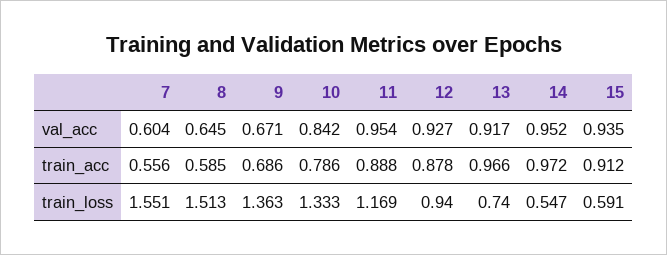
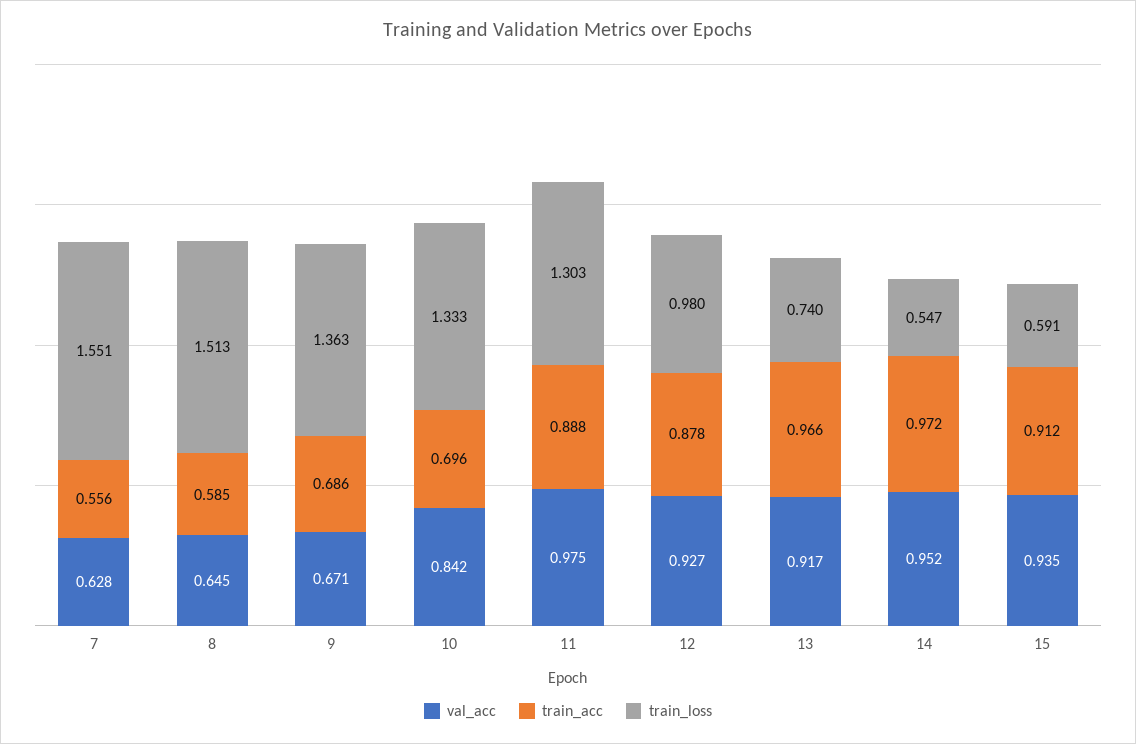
val_acc, 7: 0.604 -> 0.628
val_acc, 11: 0.954 -> 0.975
train_acc, 10: 0.786 -> 0.696
train_loss, 11: 1.169 -> 1.303
train_loss, 12: 0.94 -> 0.98

